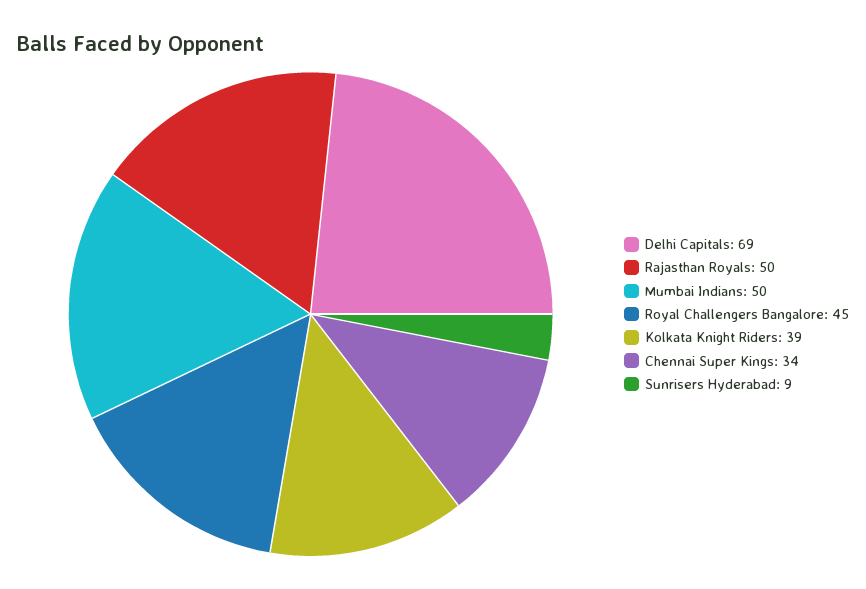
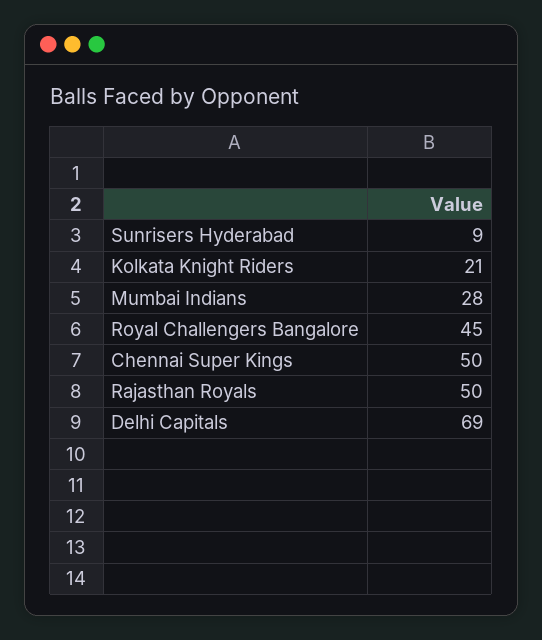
Mumbai Indians: 50 -> 28
Kolkata Knight Riders: 39 -> 21
Chennai Super Kings: 34 -> 50

